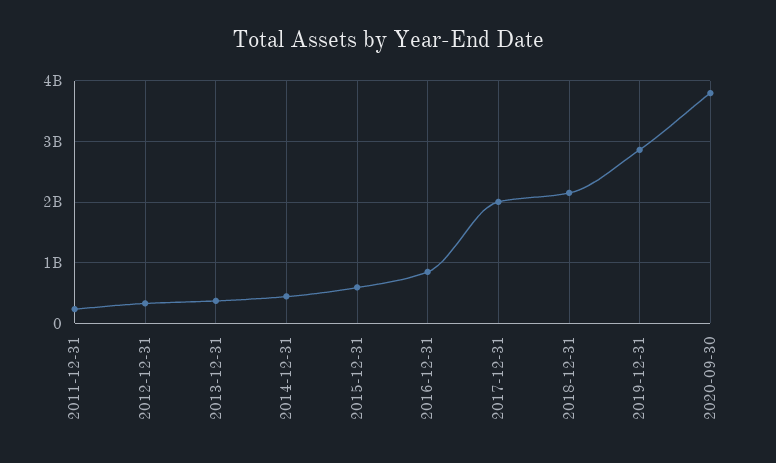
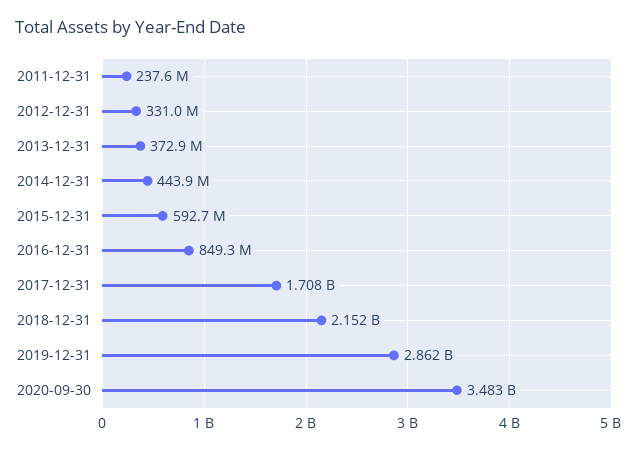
2017-12-31: 2000000000 -> 1708000000
2020-09-30: 3800000000 -> 3483000000

